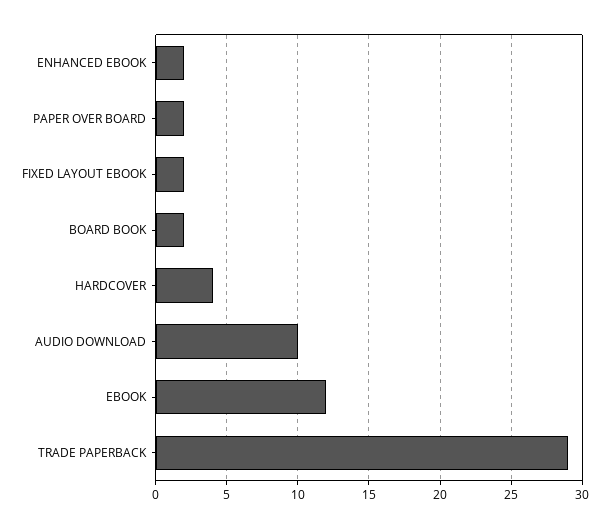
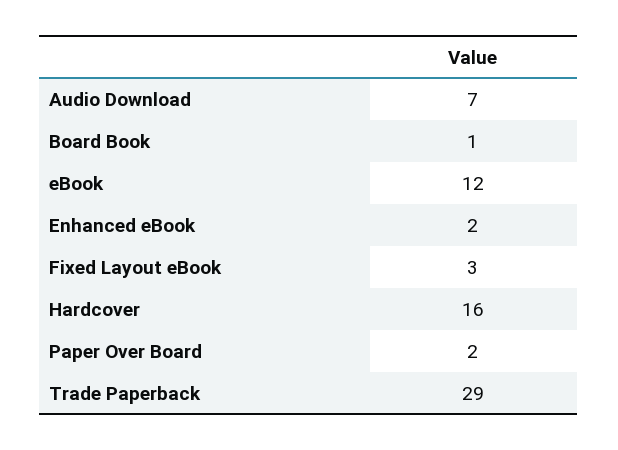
FIXED LAYOUT EBOOK: 2 -> 3
BOARD BOOK: 2 -> 1
HARDCOVER: 4 -> 16
AUDIO DOWNLOAD: 10 -> 7

